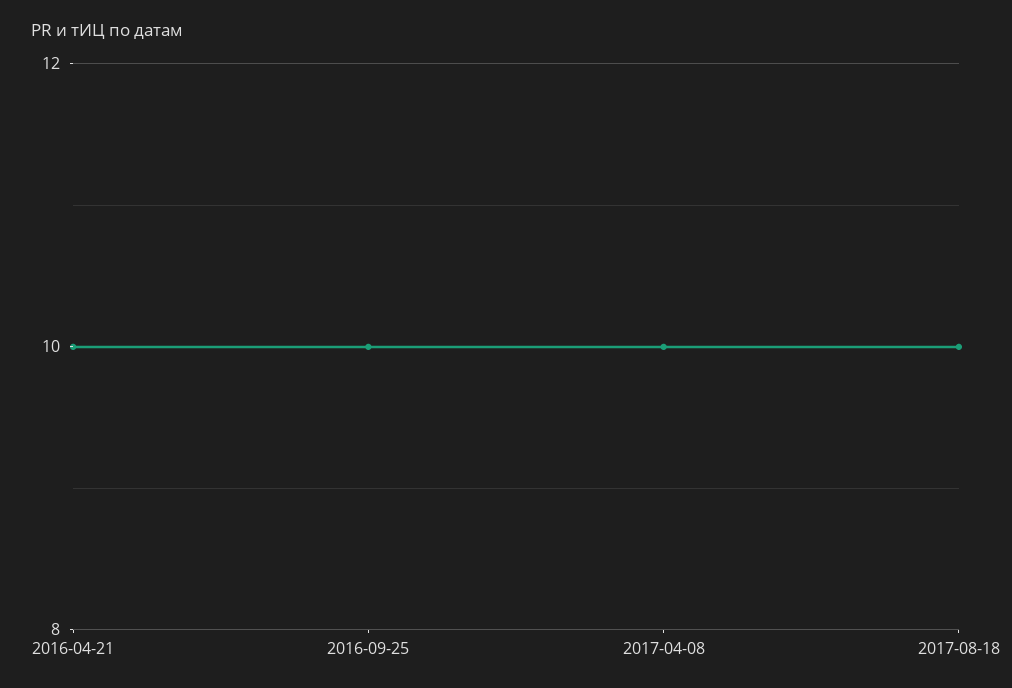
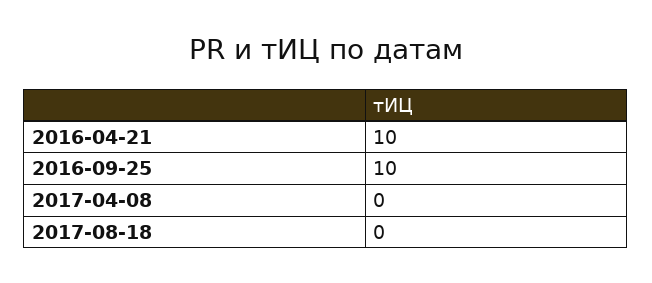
2017-04-08: 10 -> 0
2017-08-18: 10 -> 0

